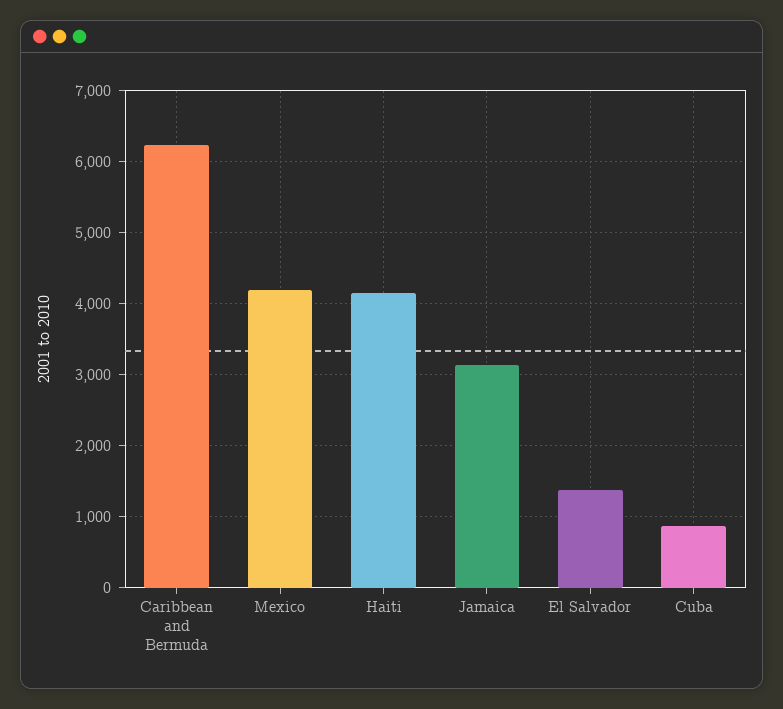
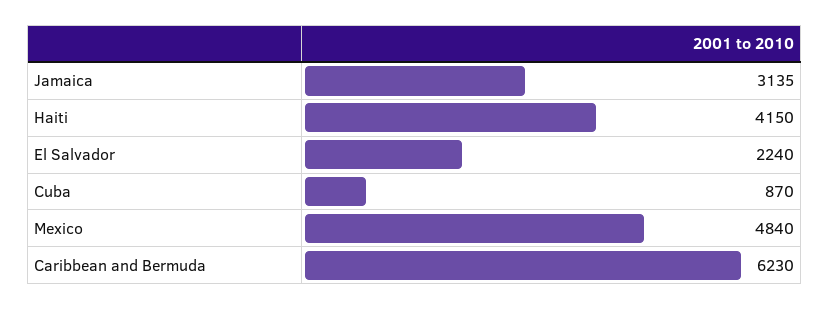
Mexico: 4200 -> 4840
El Salvador: 1400 -> 2240

